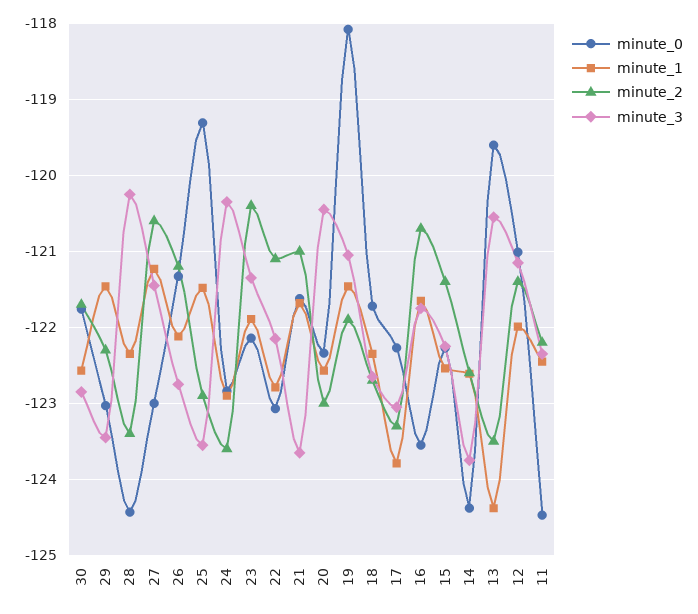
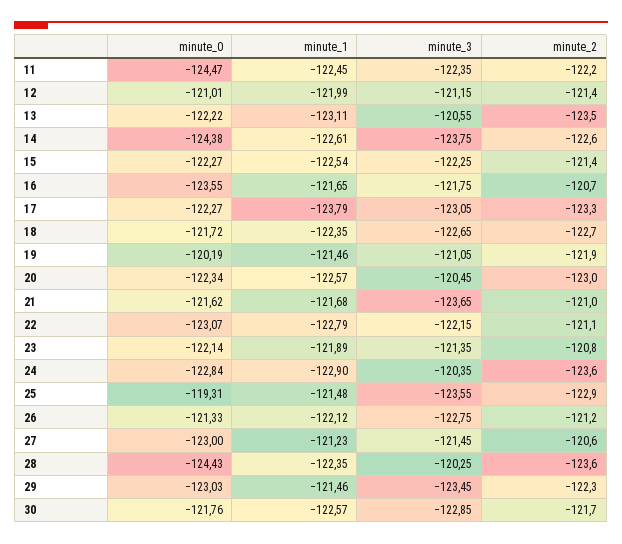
minute_2, 28: -123.4 -> -123.6
minute_2, 23: -120.4 -> -120.8
minute_0, 19: -118.1 -> -120.19
minute_0, 13: -119.6 -> -122.22
minute_1, 13: -124.4 -> -123.11

